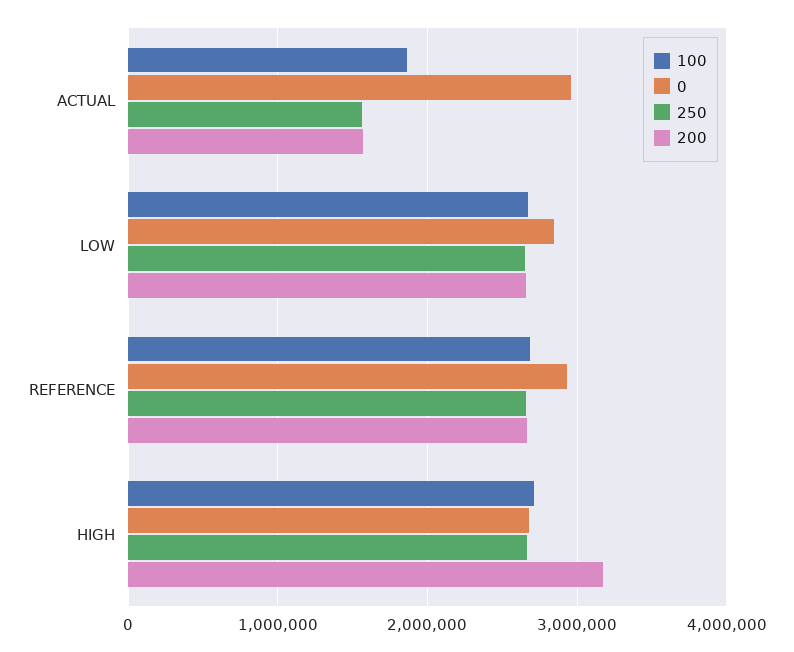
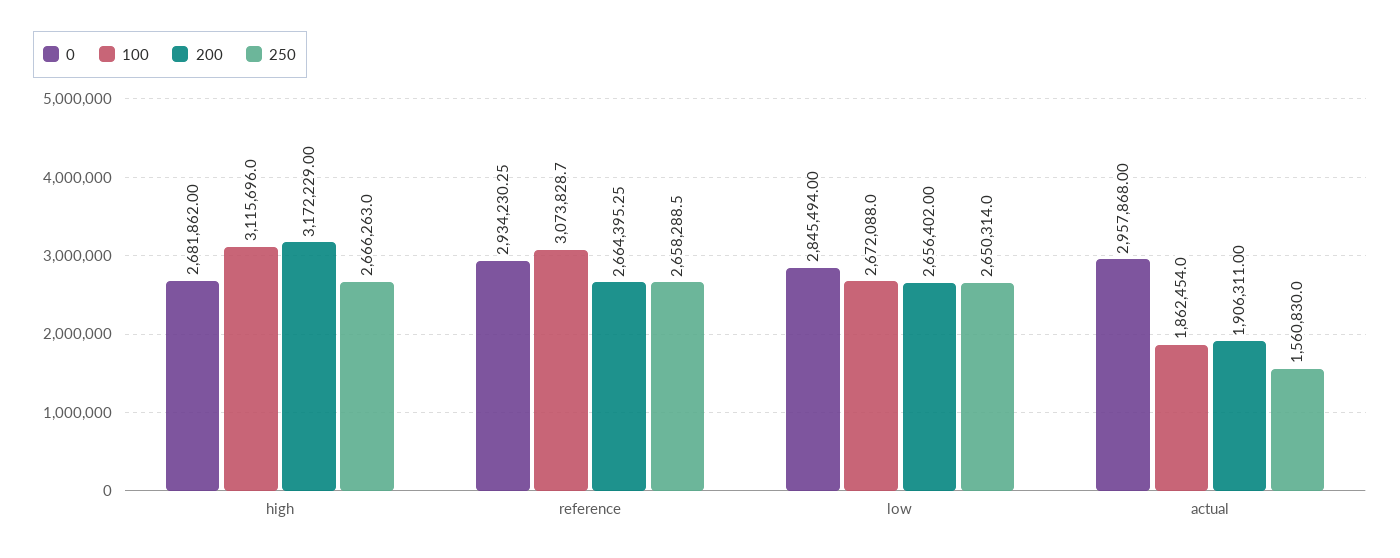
200, ACTUAL: 1600000 -> 1906311
100, REFERENCE: 2700000 -> 3073828.7
100, HIGH: 2700000 -> 3115696

